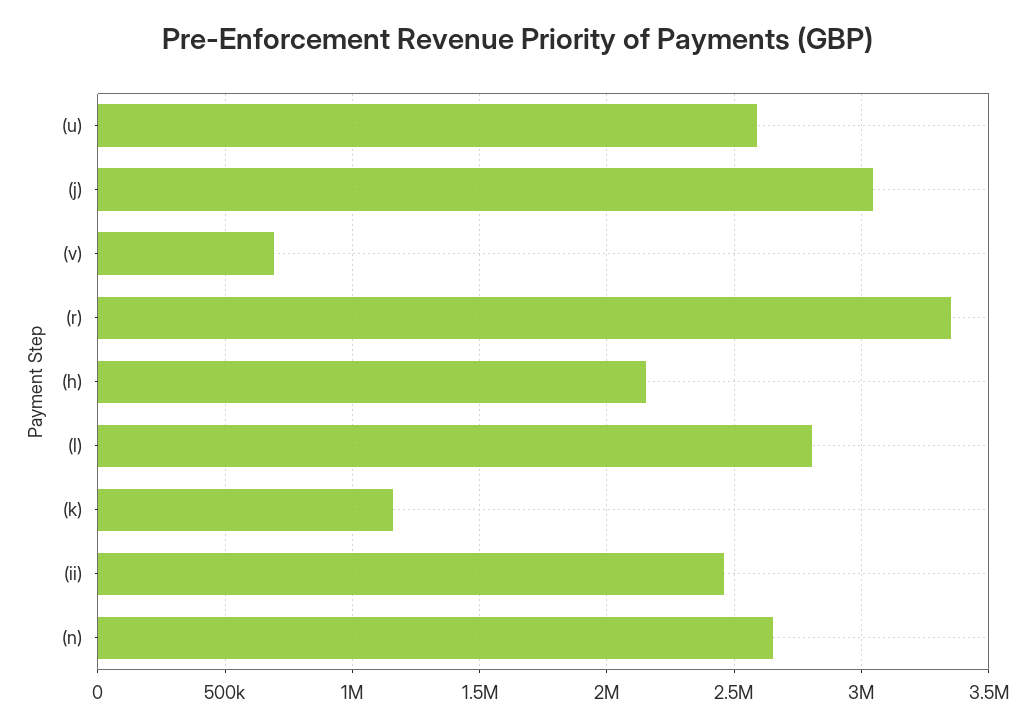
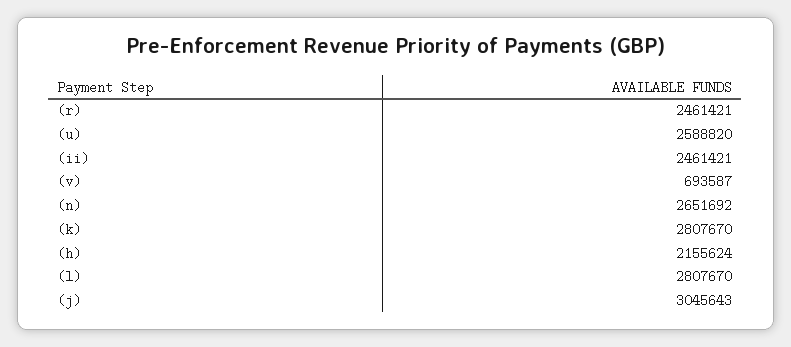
(r): 3350000 -> 2461421
(k): 1150000 -> 2807670

